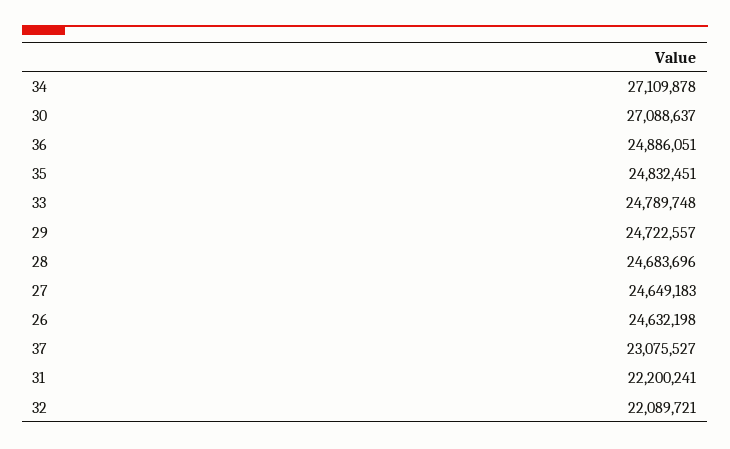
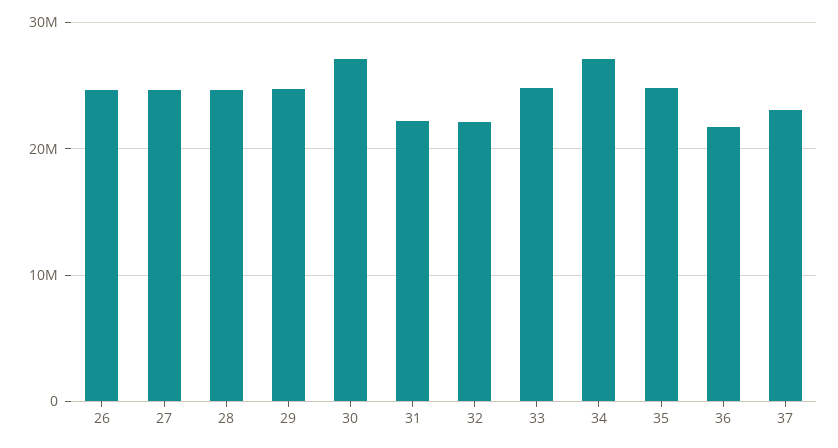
36: 24886051 -> 22000000

